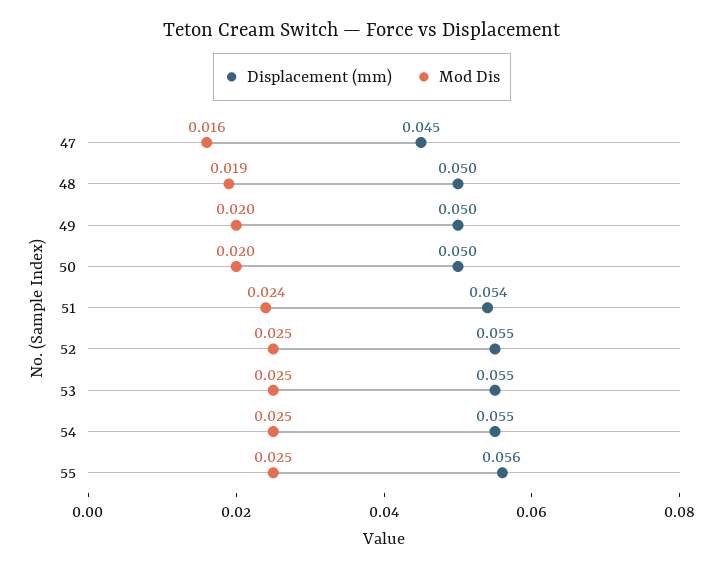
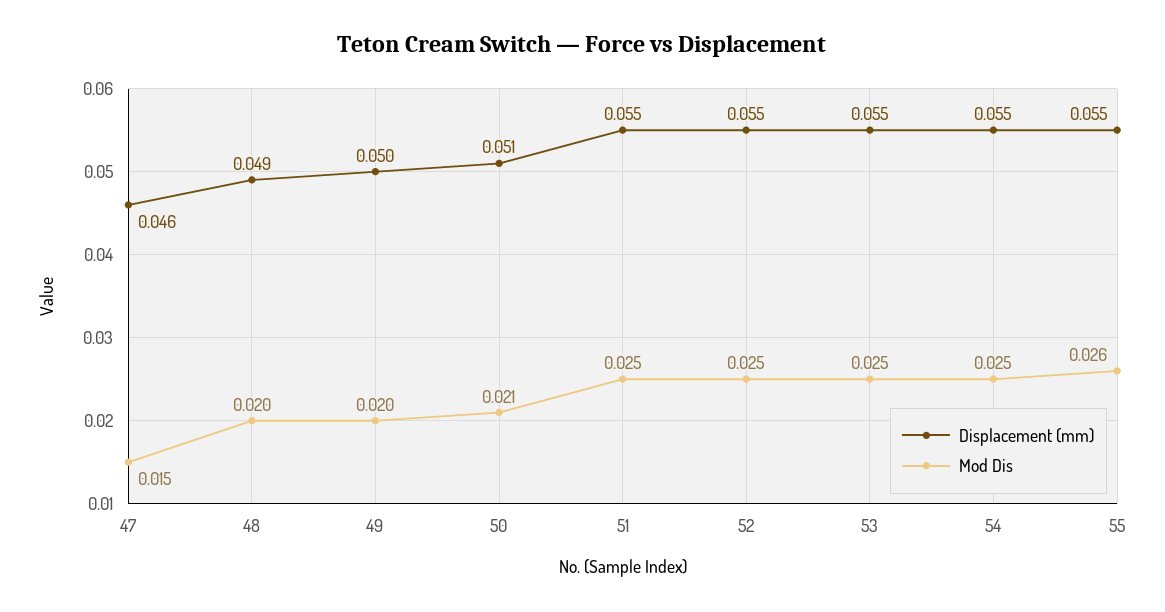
Displacement (mm), 47: 0.045 -> 0.046
Mod Dis, 47: 0.016 -> 0.015
Displacement (mm), 48: 0.05 -> 0.049
Mod Dis, 48: 0.019 -> 0.02
Displacement (mm), 50: 0.05 -> 0.051
Mod Dis, 50: 0.02 -> 0.021
Displacement (mm), 51: 0.054 -> 0.055
Mod Dis, 51: 0.024 -> 0.025
Displacement (mm), 55: 0.056 -> 0.055
Mod Dis, 55: 0.025 -> 0.026

